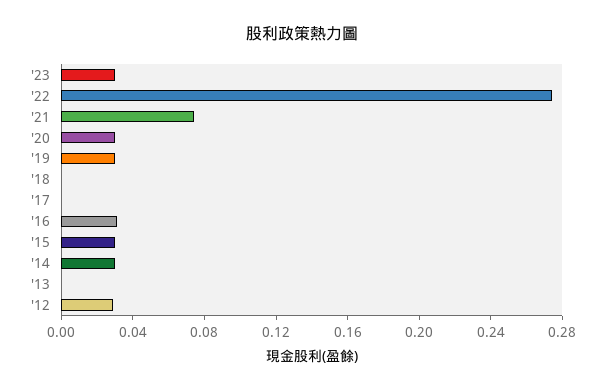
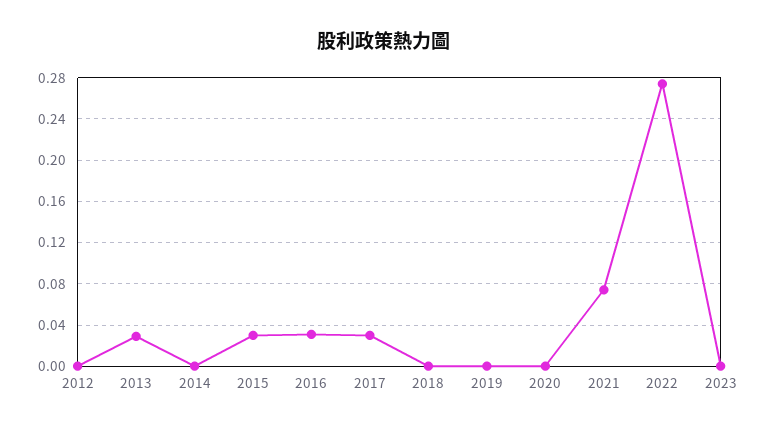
'23: 0.03 -> 0
'20: 0.03 -> 0
'19: 0.03 -> 0
'17: 0 -> 0.03
'14: 0.03 -> 0
'13: 0 -> 0.03
'12: 0.03 -> 0

